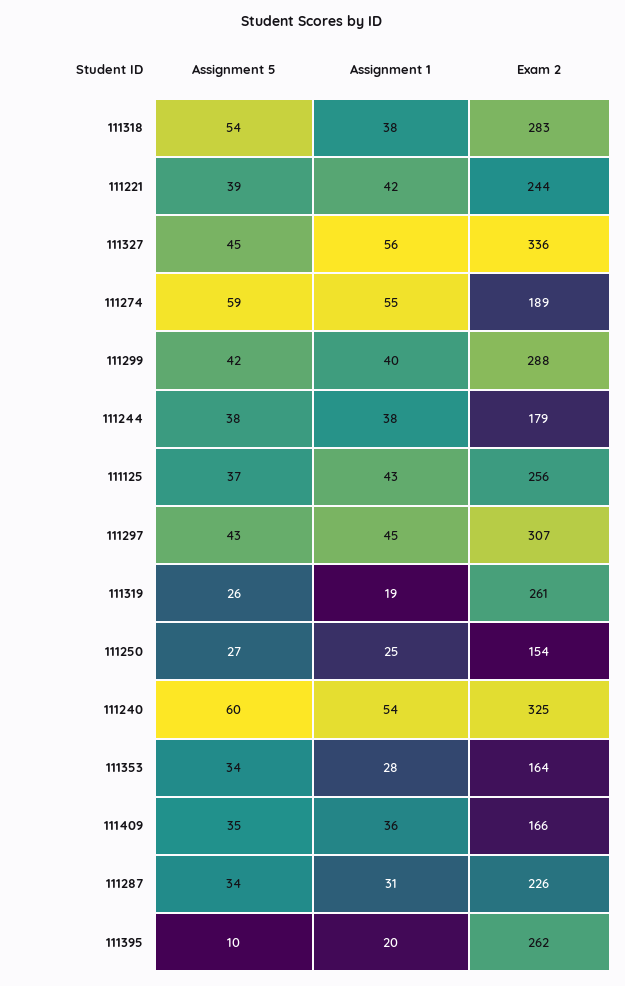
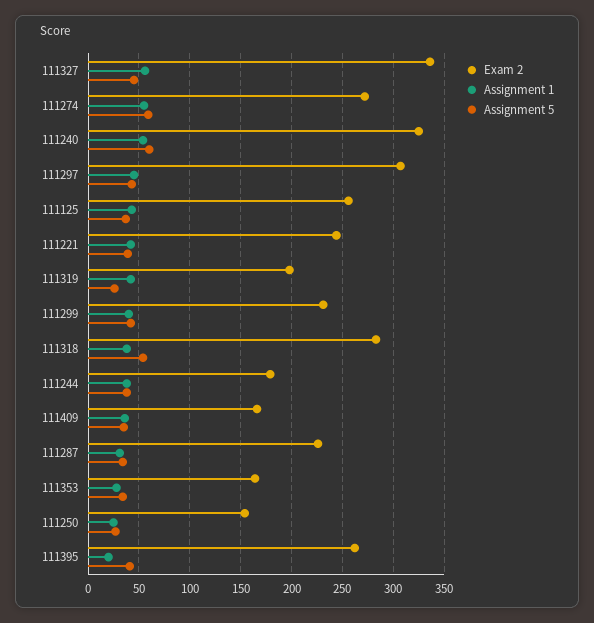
Exam 2, 111274: 189 -> 270
Exam 2, 111299: 288 -> 230
Assignment 1, 111319: 19 -> 40
Exam 2, 111319: 261 -> 200
Assignment 5, 111395: 10 -> 40

